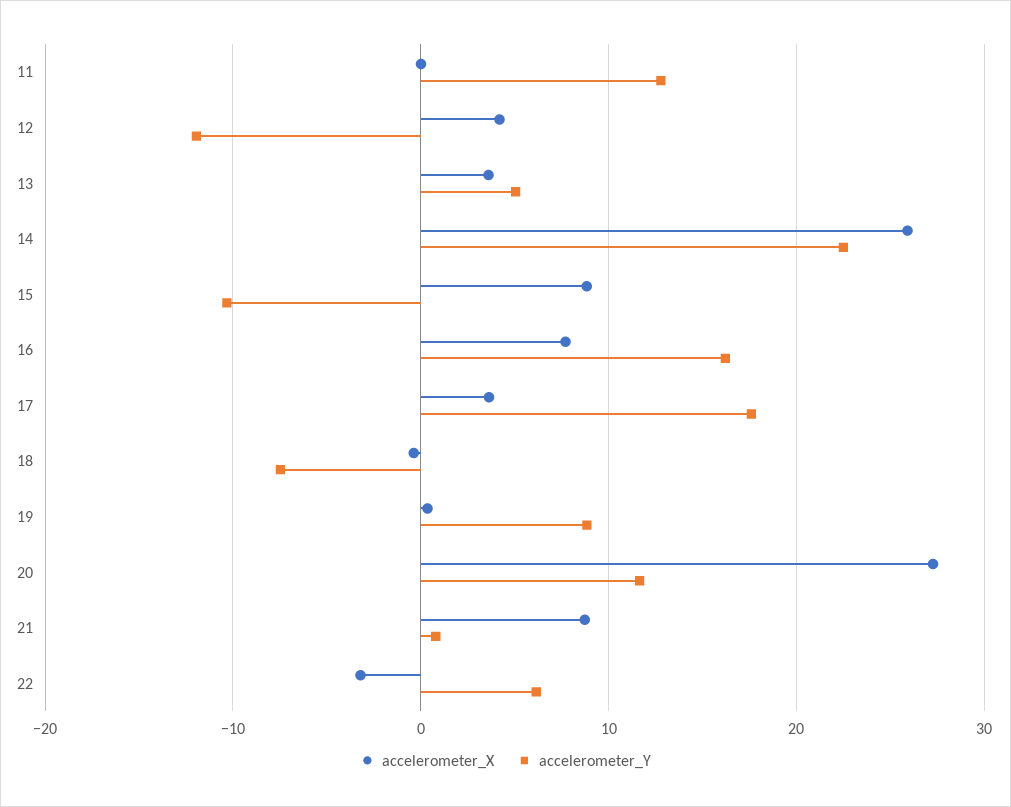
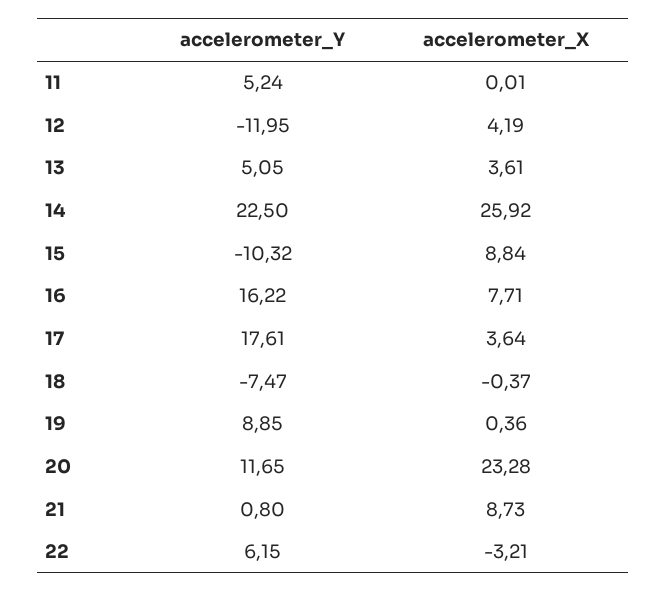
accelerometer_Y, 11: 13 -> 5.24
accelerometer_X, 20: 27 -> 23.28

